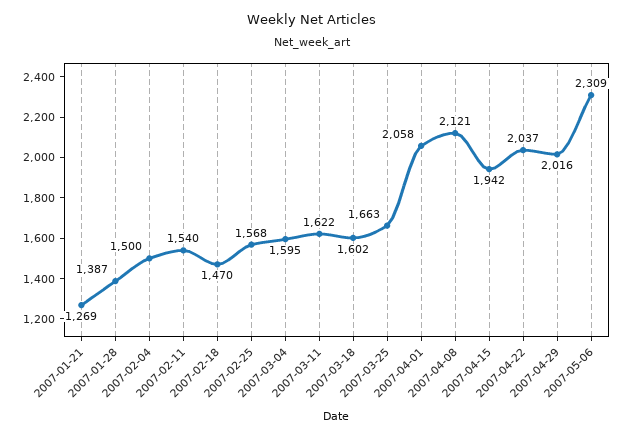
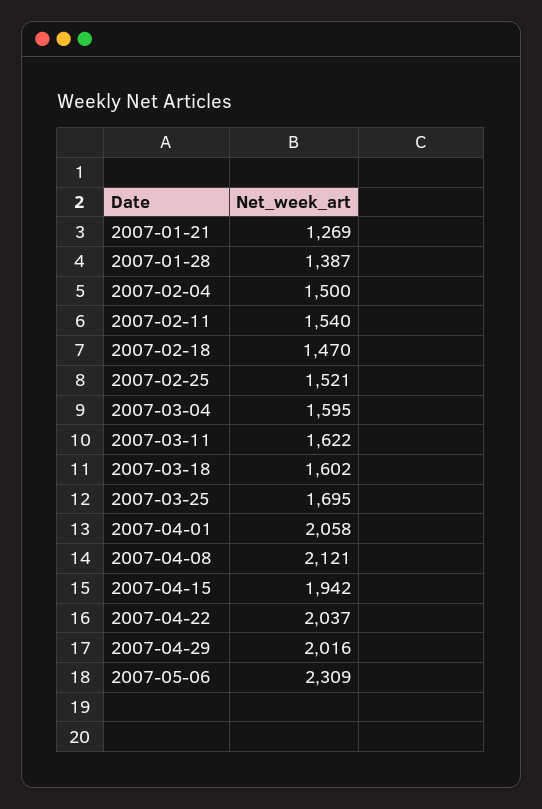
2007-02-25: 1568 -> 1521
2007-03-25: 1663 -> 1695

